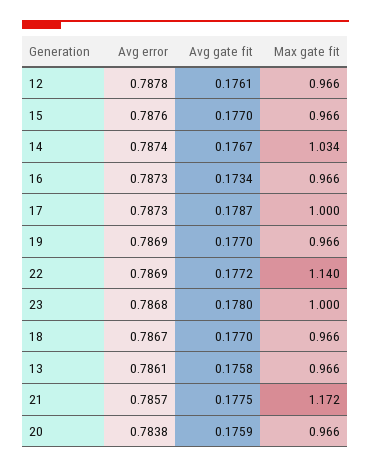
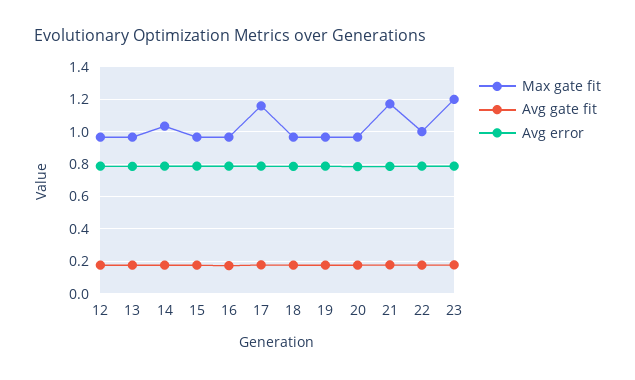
Max gate fit, 17: 1 -> 1.15
Max gate fit, 22: 1.14 -> 1
Max gate fit, 23: 1 -> 1.2

